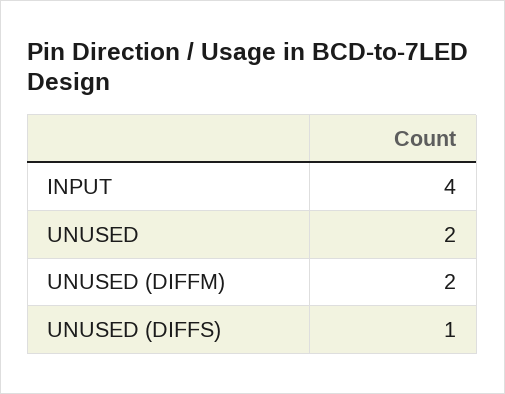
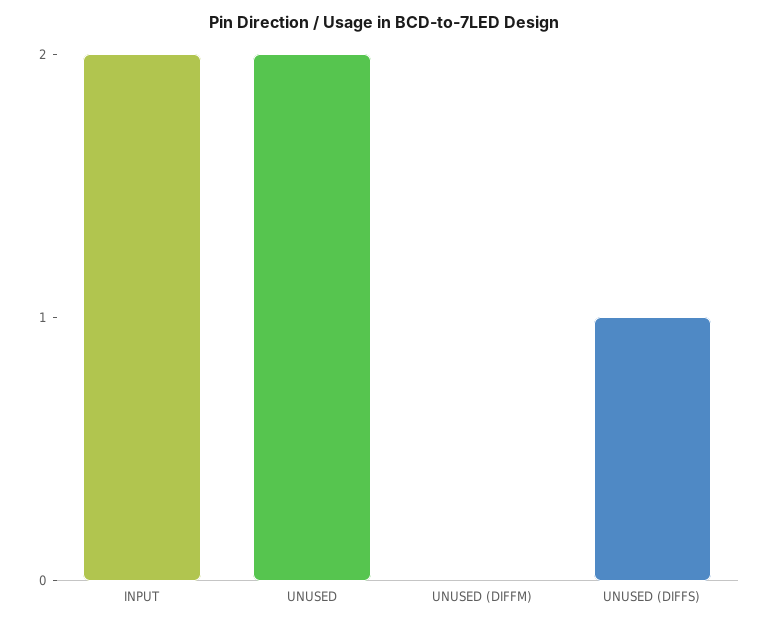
INPUT: 4 -> 2
UNUSED (DIFFM): 2 -> 0

